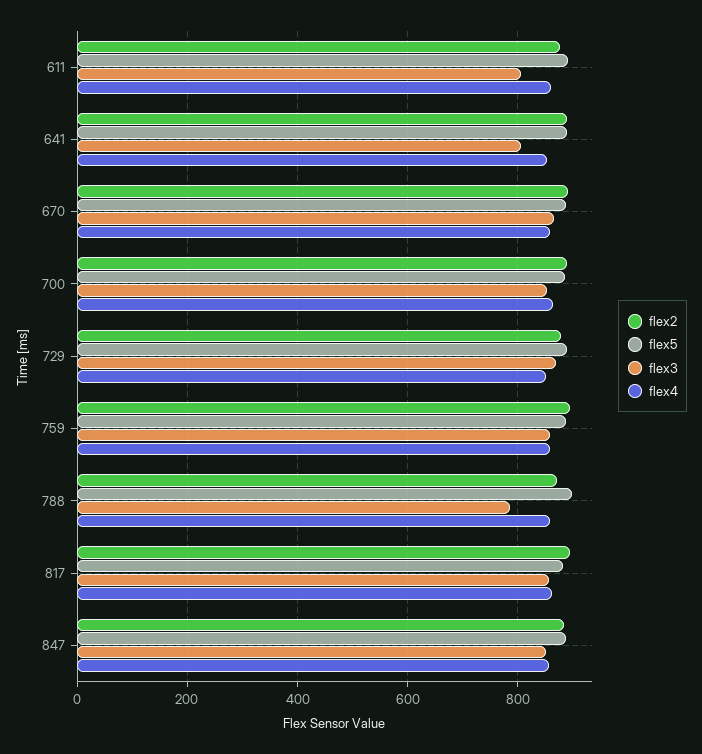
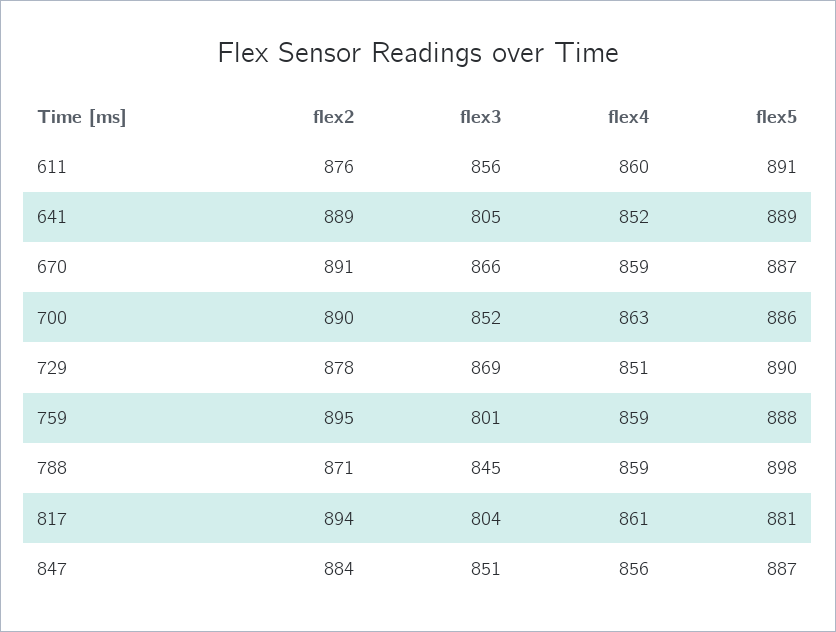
flex3, 611: 800 -> 856
flex3, 759: 860 -> 801
flex3, 788: 780 -> 845
flex3, 817: 860 -> 804

